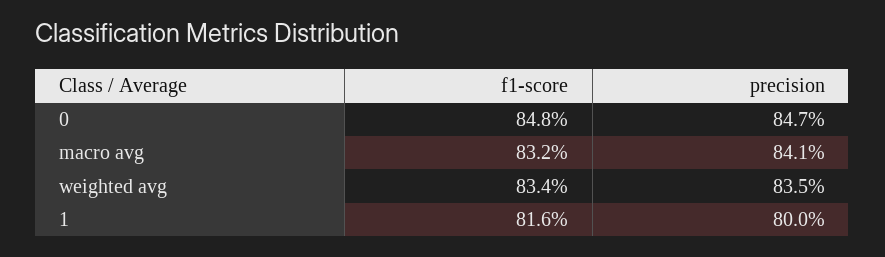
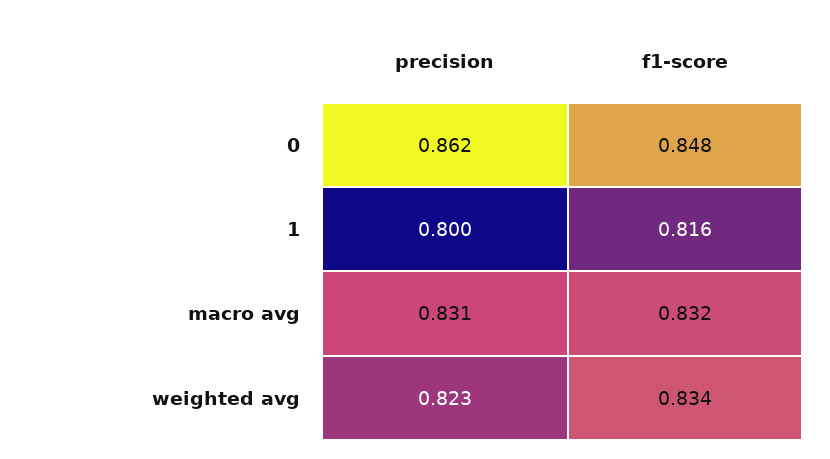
precision, 0: 0.847 -> 0.862
precision, macro avg: 0.841 -> 0.831
precision, weighted avg: 0.835 -> 0.823

